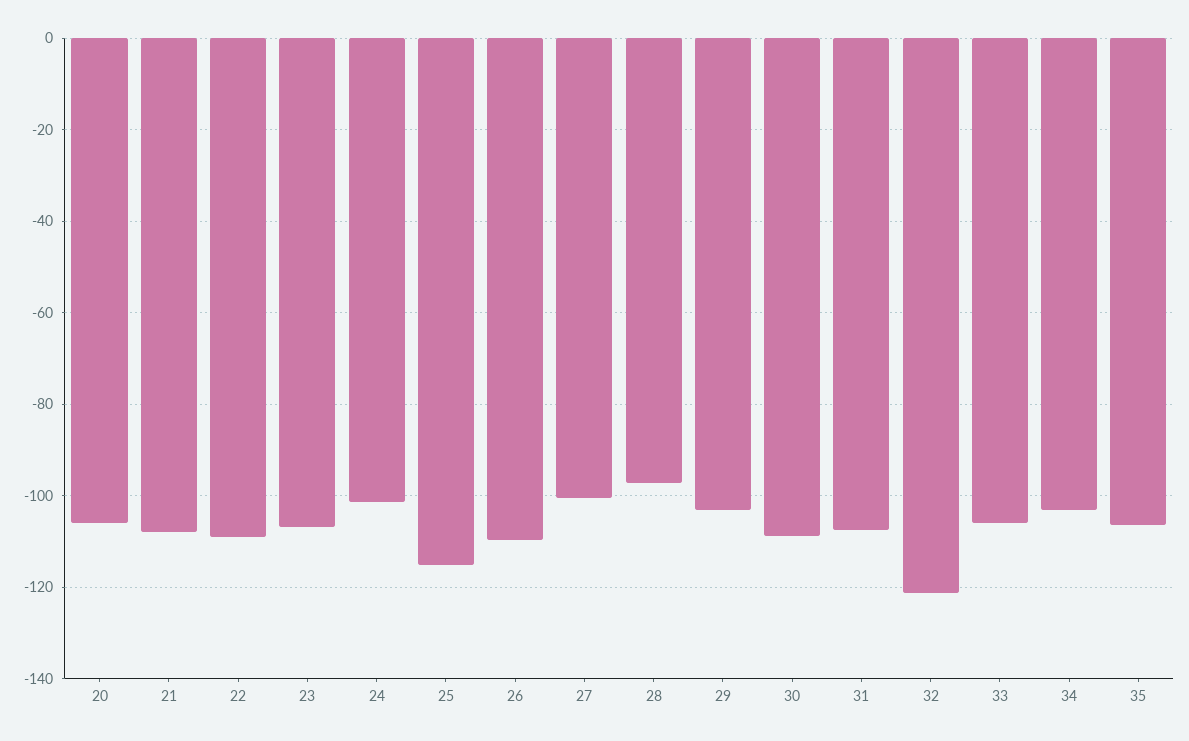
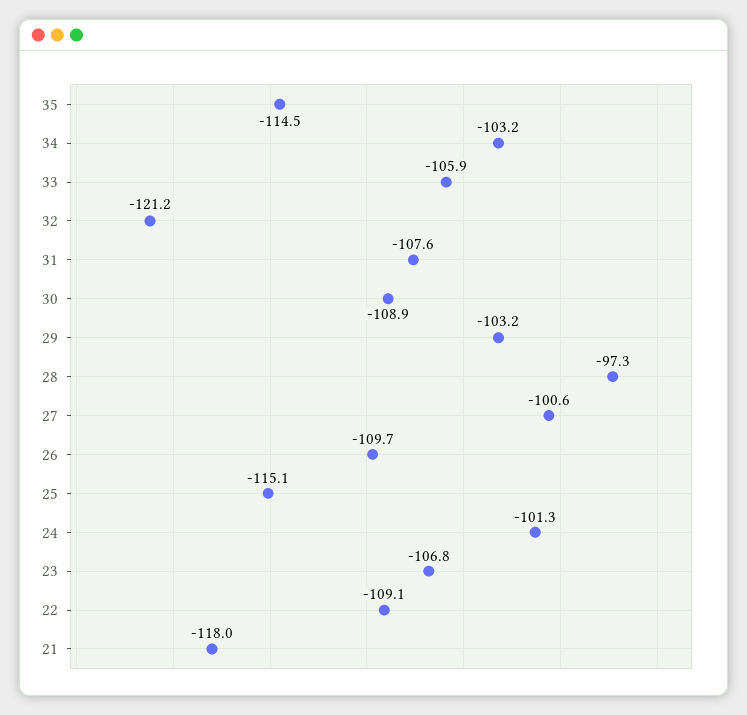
20: -106 -> none
21: -108 -> -118
35: -106 -> -114.5

